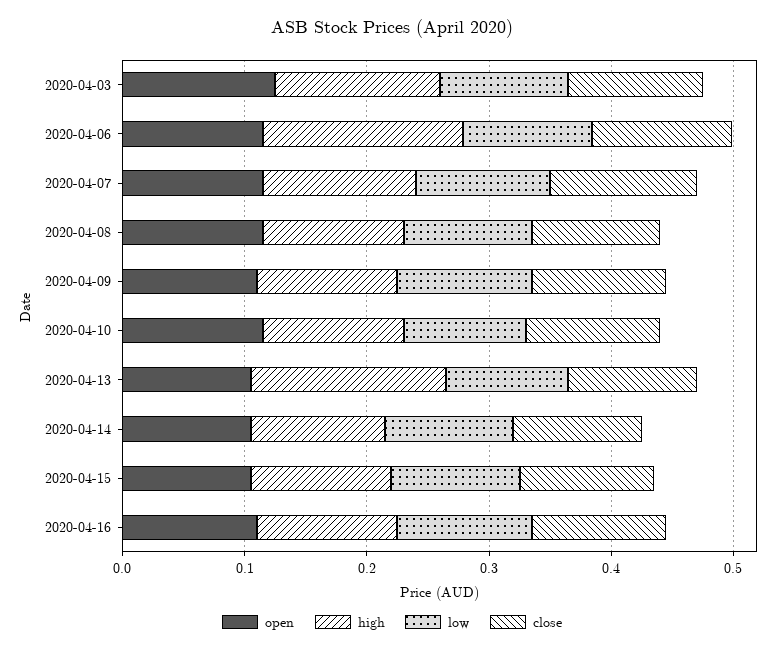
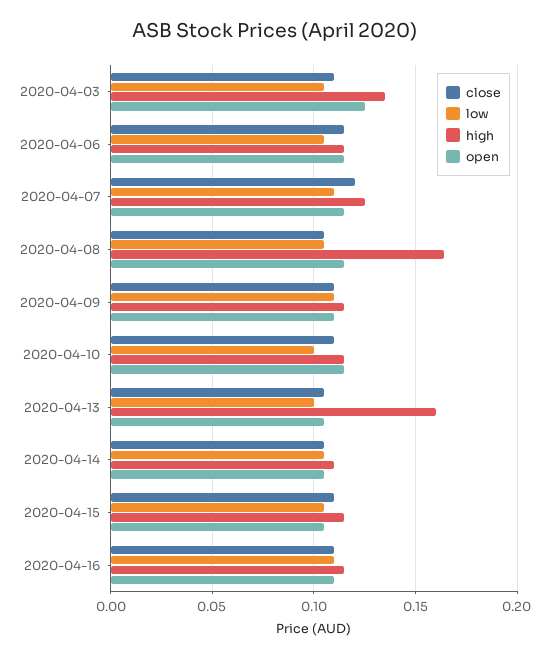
high, 2020-04-06: 0.16 -> 0.115
high, 2020-04-08: 0.12 -> 0.165

